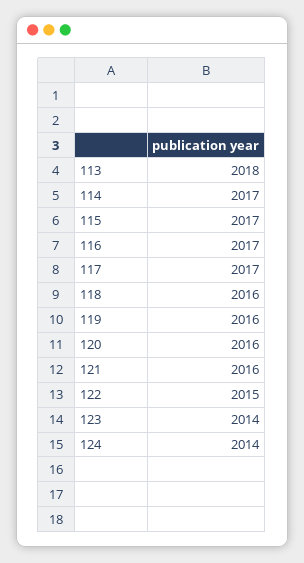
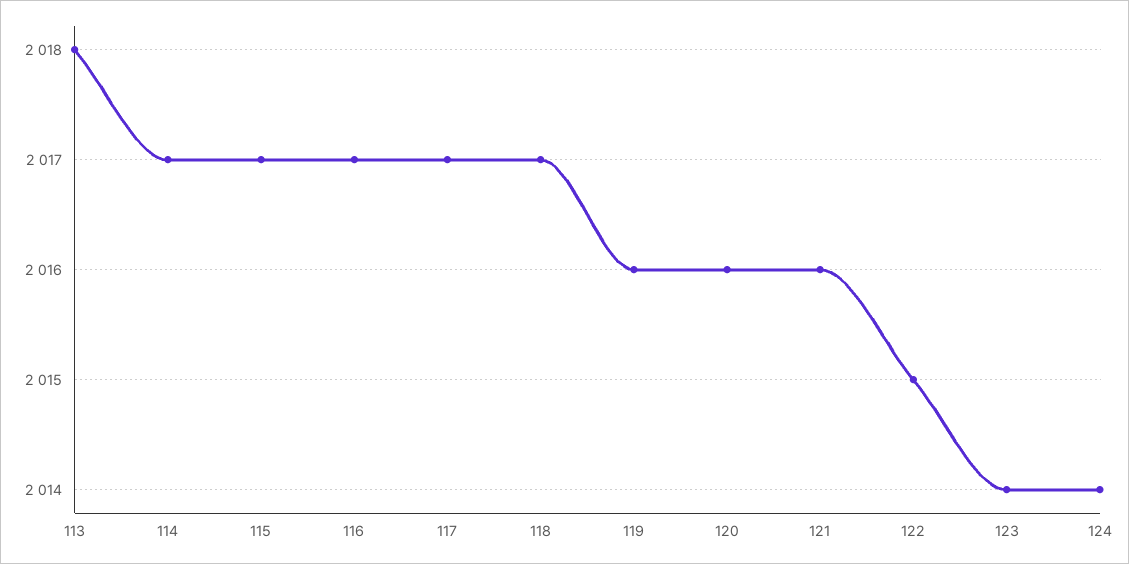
118: 2016 -> 2017

